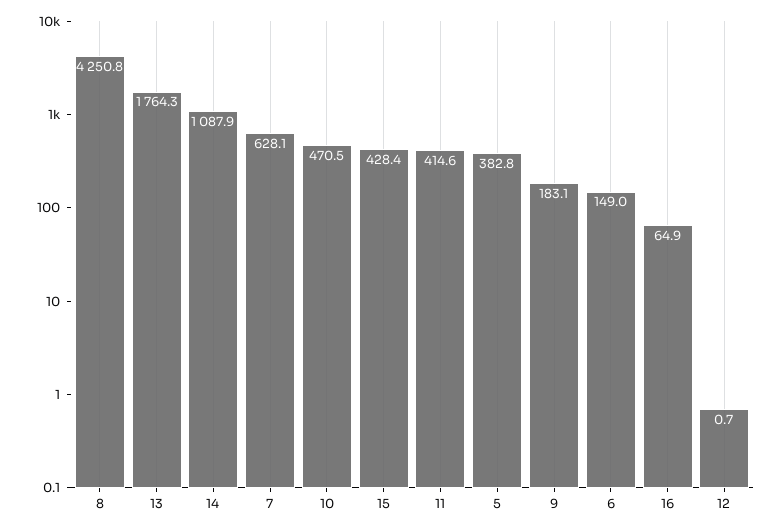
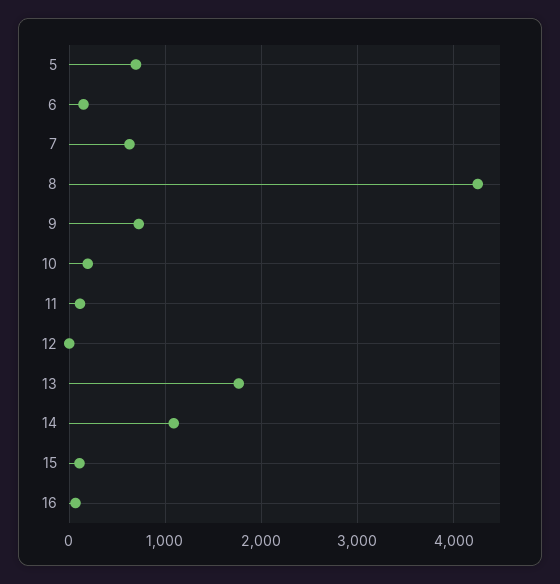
10: 470.5 -> 200
15: 428.4 -> 100
11: 414.6 -> 100
5: 382.8 -> 700
9: 183.1 -> 700

